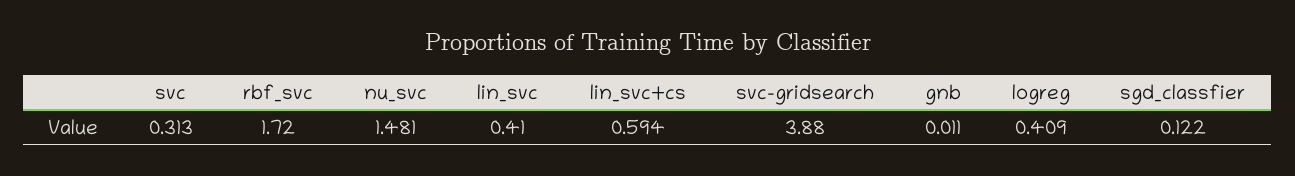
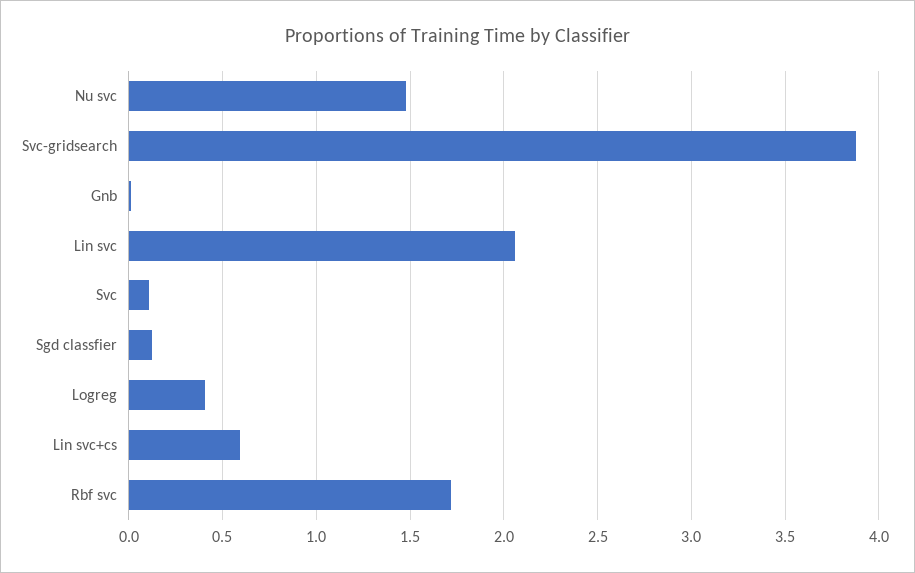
svc: 0.313 -> 0.1
lin_svc: 0.41 -> 2.05

